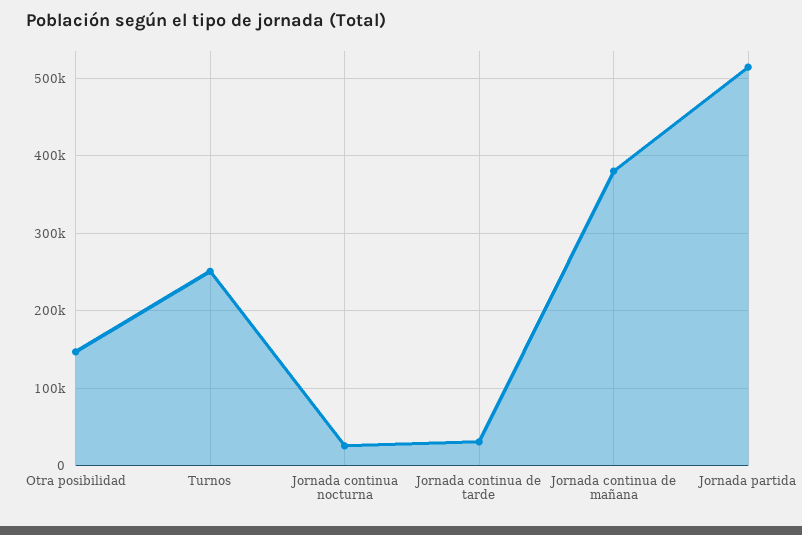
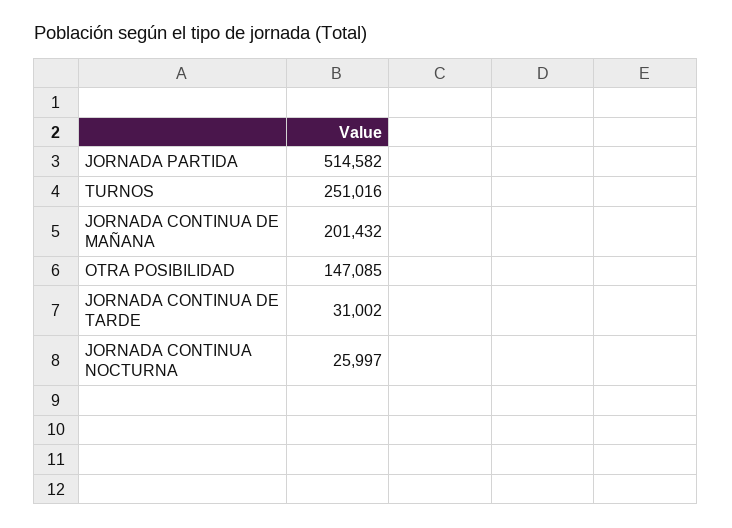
Jornada continua de mañana: 380000 -> 201432

